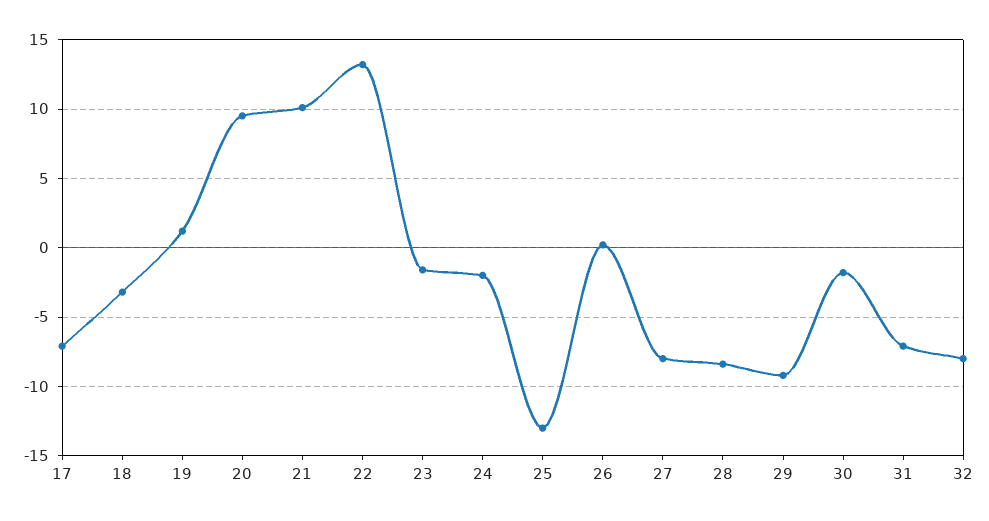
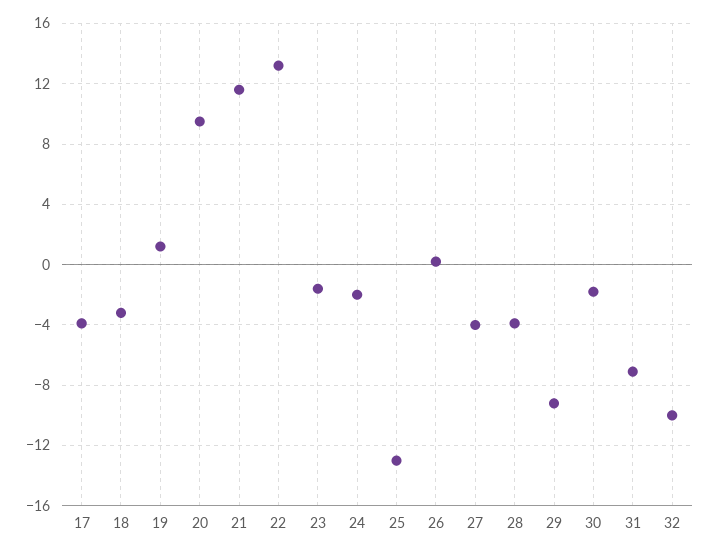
17: -7 -> -4
21: 10 -> 11.5
27: -8 -> -4
28: -8.5 -> -4
32: -8 -> -10

